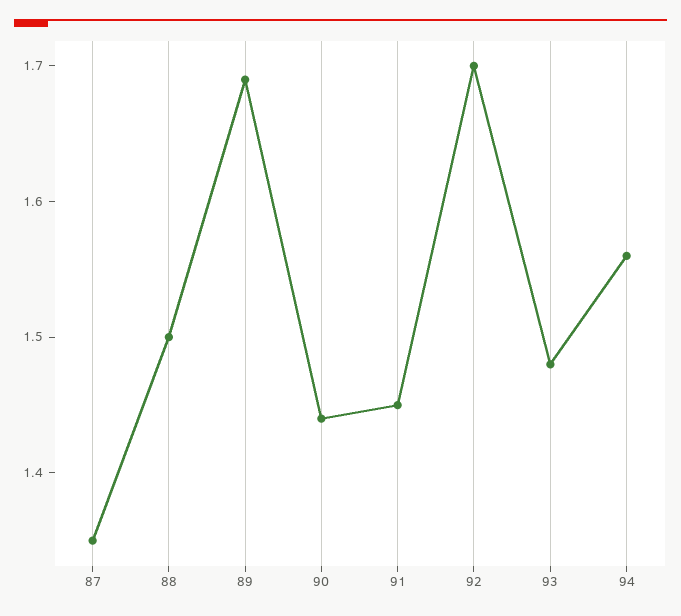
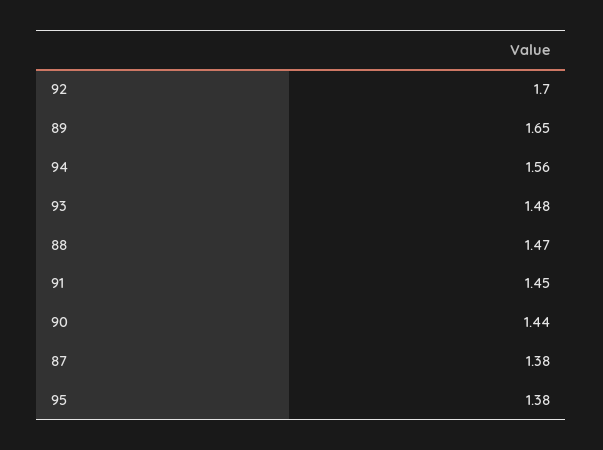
87: 1.35 -> 1.38
88: 1.5 -> 1.47
89: 1.69 -> 1.65
95: none -> 1.38

